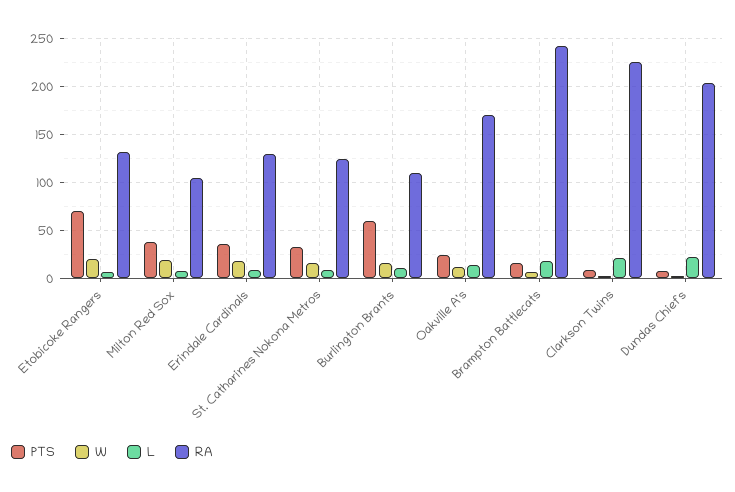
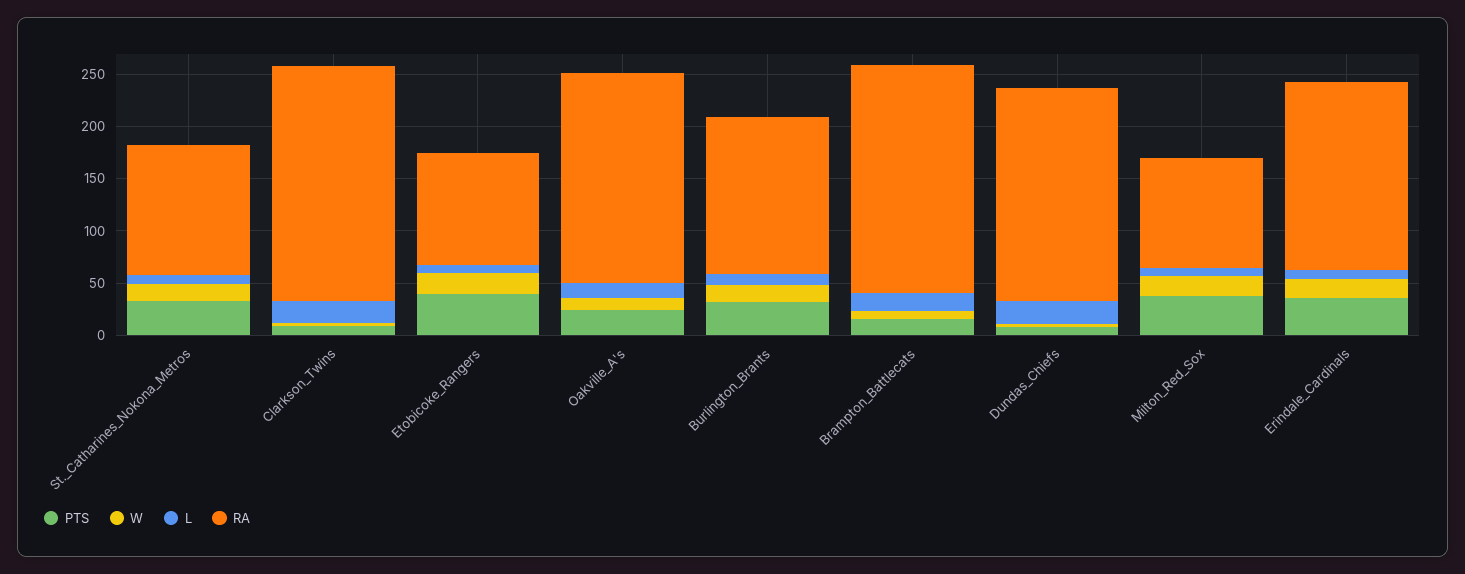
PTS, Etobicoke Rangers: 70 -> 40
RA, Etobicoke Rangers: 130 -> 110
RA, Erindale Cardinals: 130 -> 180
PTS, Burlington Brants: 60 -> 30
RA, Burlington Brants: 110 -> 150
RA, Oakville A's: 170 -> 200
RA, Brampton Battlecats: 240 -> 220

